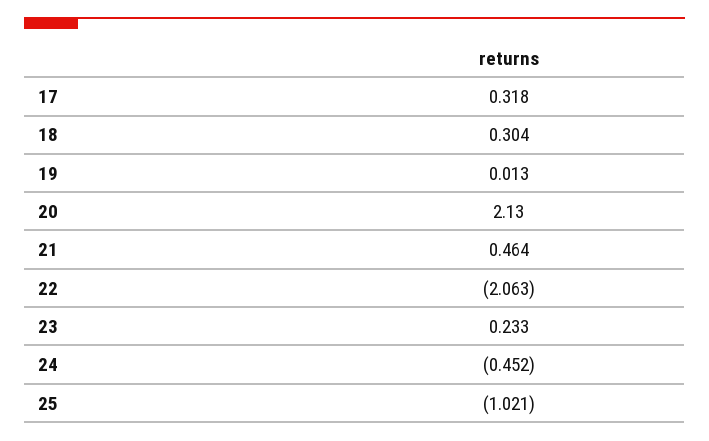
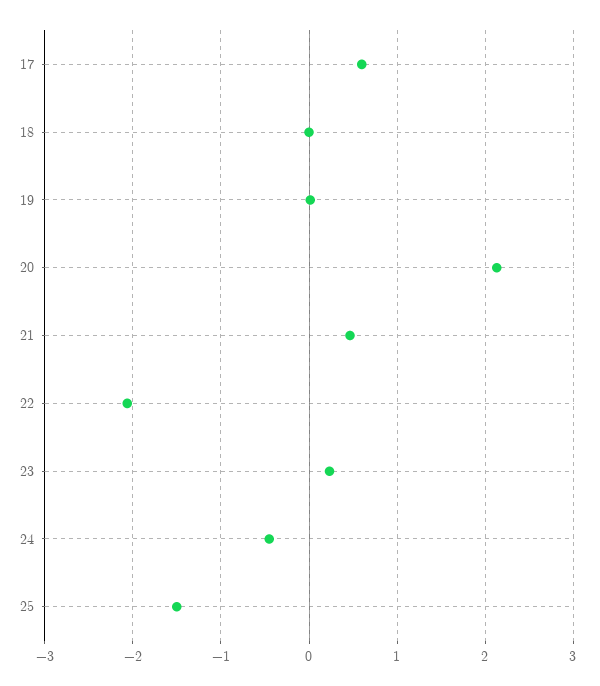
17: 0.318 -> 0.6
18: 0.304 -> 0
25: -1.021 -> -1.5

